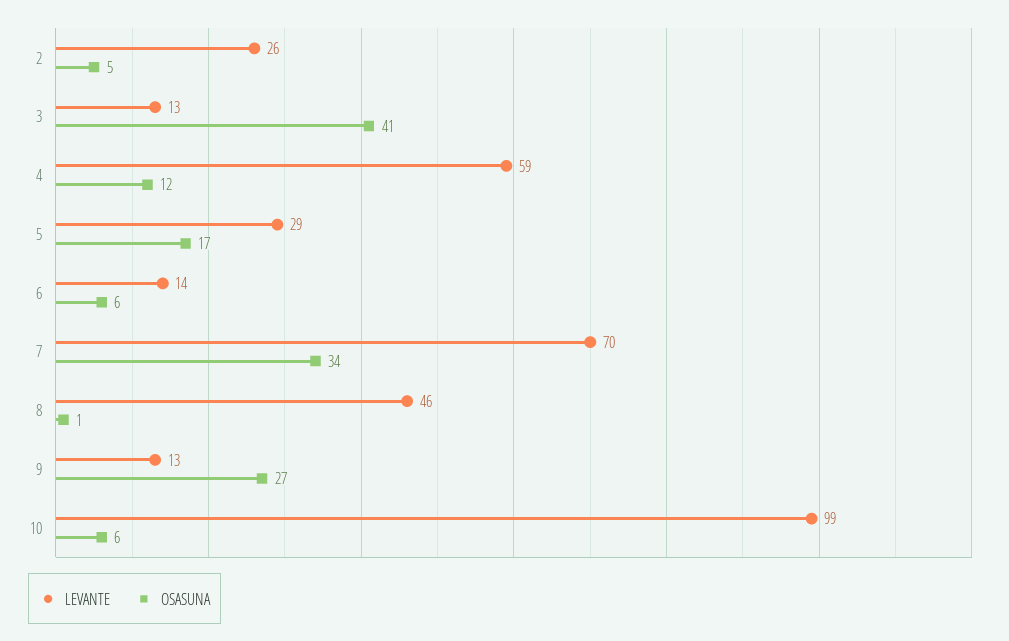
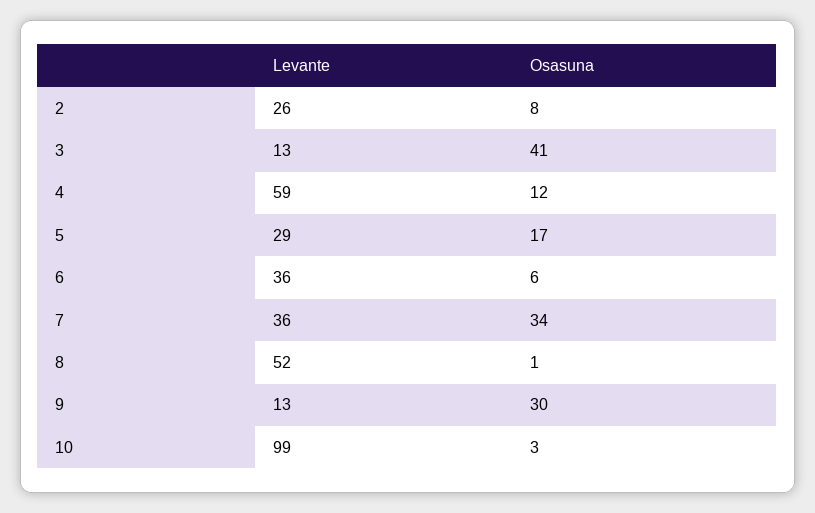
OSASUNA, 2: 5 -> 8
LEVANTE, 6: 14 -> 36
LEVANTE, 7: 70 -> 36
LEVANTE, 8: 46 -> 52
OSASUNA, 9: 27 -> 30
OSASUNA, 10: 6 -> 3

